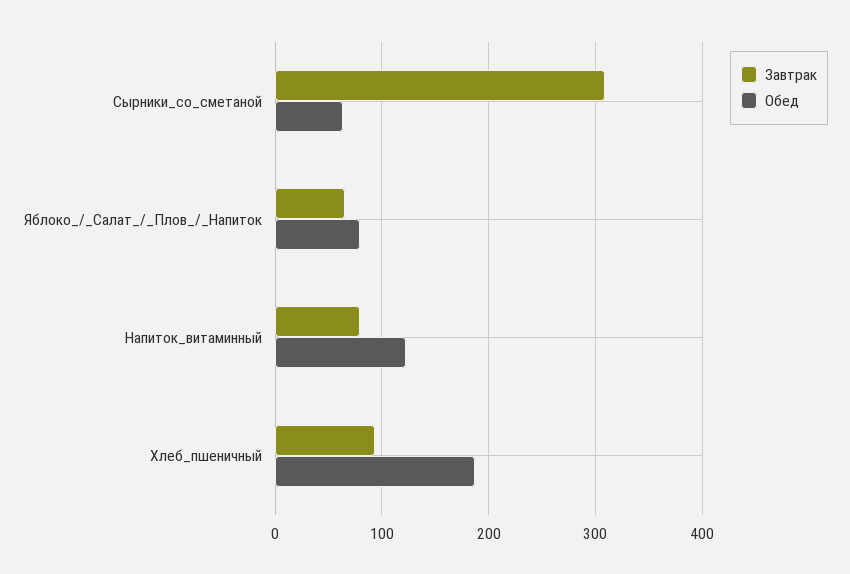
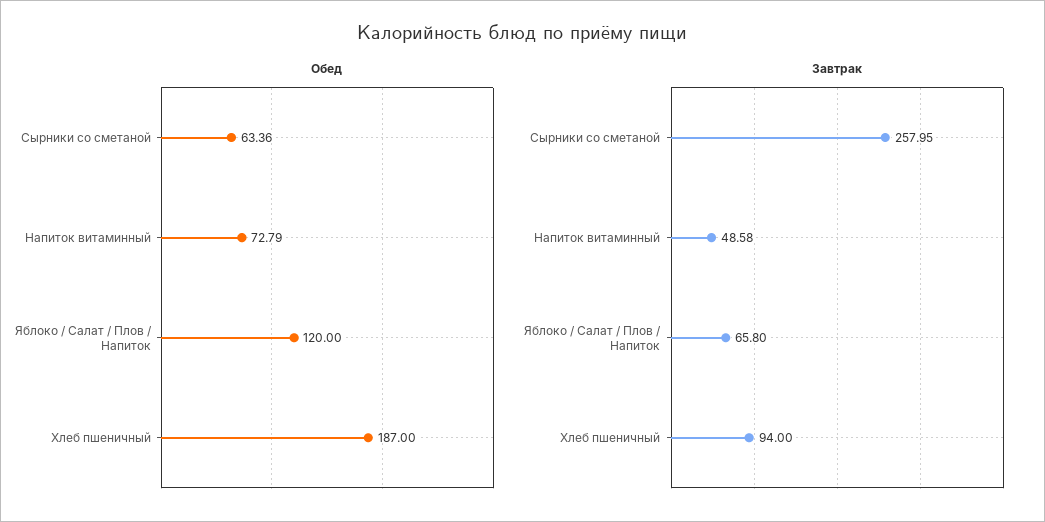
Завтрак, Сырники_со_сметаной: 310 -> 257.95
Обед, Яблоко_/_Салат_/_Плов_/_Напиток: 80 -> 120
Завтрак, Напиток_витаминный: 80 -> 48.58
Обед, Напиток_витаминный: 120 -> 72.79

